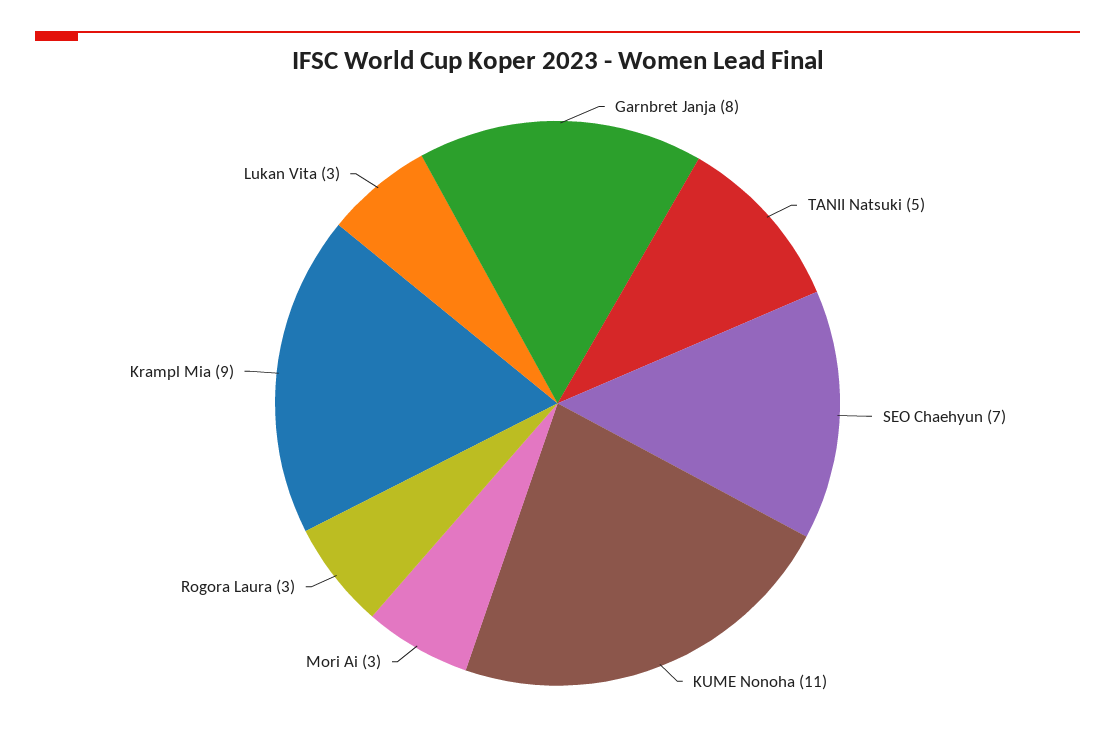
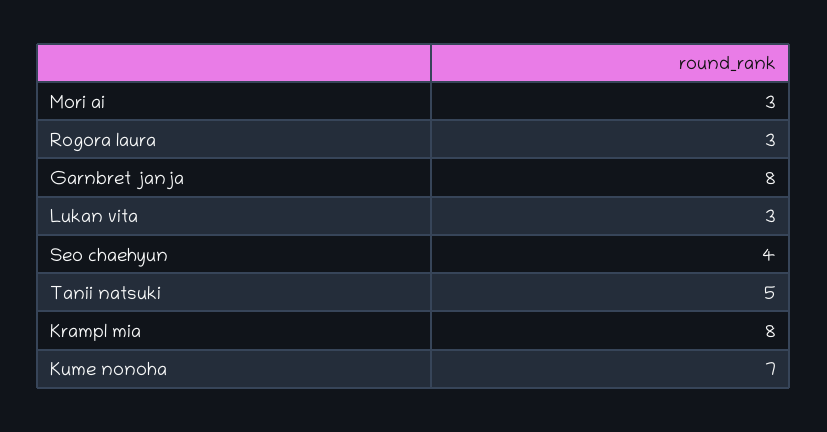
SEO Chaehyun: 7 -> 4
KUME Nonoha: 11 -> 7
Krampl Mia: 9 -> 8

